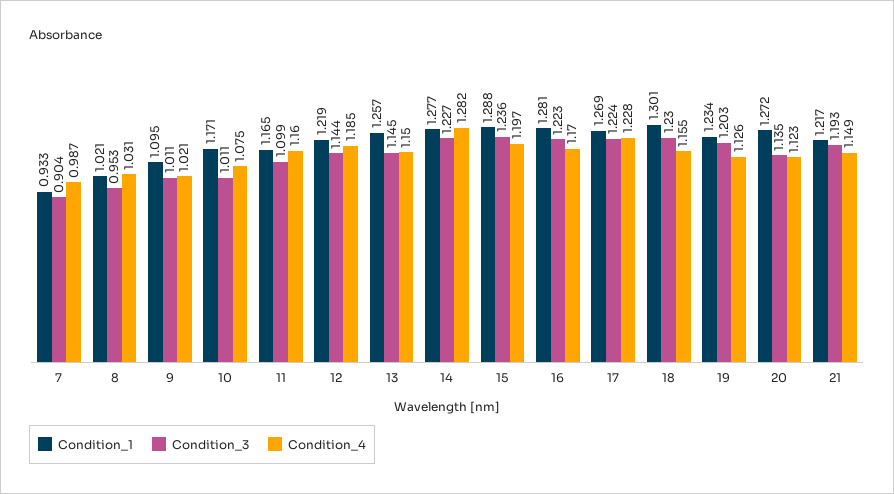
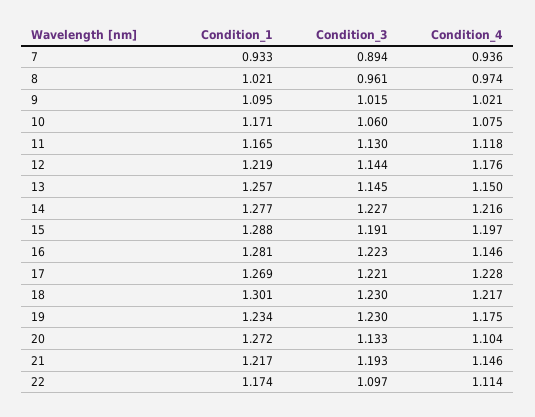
Condition_3, 7: 0.904 -> 0.894
Condition_4, 7: 0.987 -> 0.936
Condition_3, 8: 0.953 -> 0.961
Condition_4, 8: 1.031 -> 0.974
Condition_3, 9: 1.011 -> 1.015
Condition_3, 10: 1.011 -> 1.06
Condition_3, 11: 1.099 -> 1.13
Condition_4, 11: 1.16 -> 1.118
Condition_4, 12: 1.185 -> 1.176
Condition_4, 14: 1.282 -> 1.216
Condition_3, 15: 1.236 -> 1.191
Condition_4, 16: 1.17 -> 1.146
Condition_3, 17: 1.224 -> 1.221
Condition_4, 18: 1.155 -> 1.217
Condition_3, 19: 1.203 -> 1.23
Condition_4, 19: 1.126 -> 1.175
Condition_3, 20: 1.135 -> 1.133
Condition_4, 20: 1.123 -> 1.104
Condition_4, 21: 1.149 -> 1.146
Condition_1, 22: none -> 1.174
Condition_3, 22: none -> 1.097
Condition_4, 22: none -> 1.114

